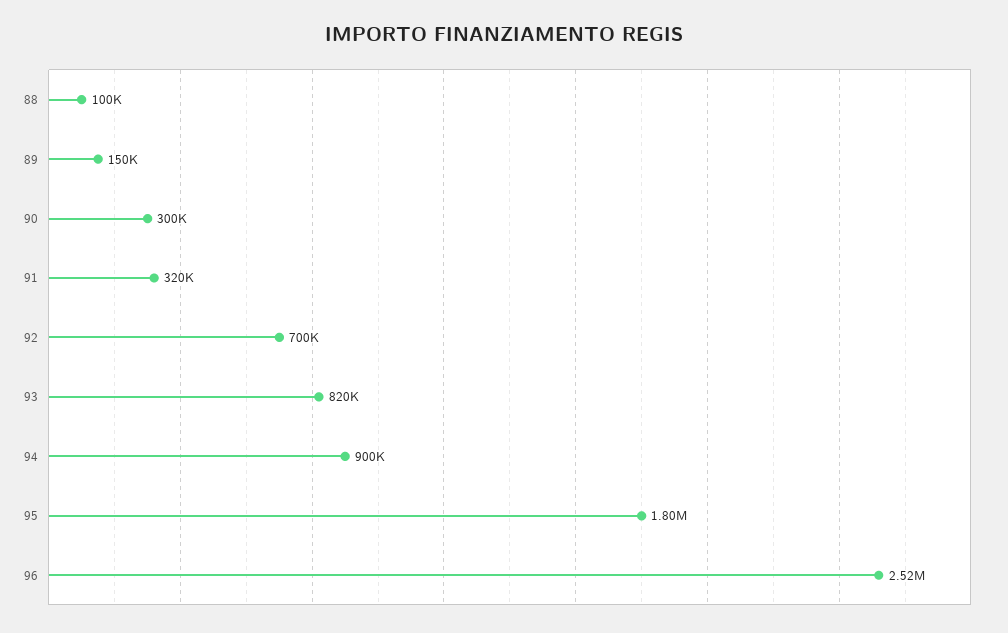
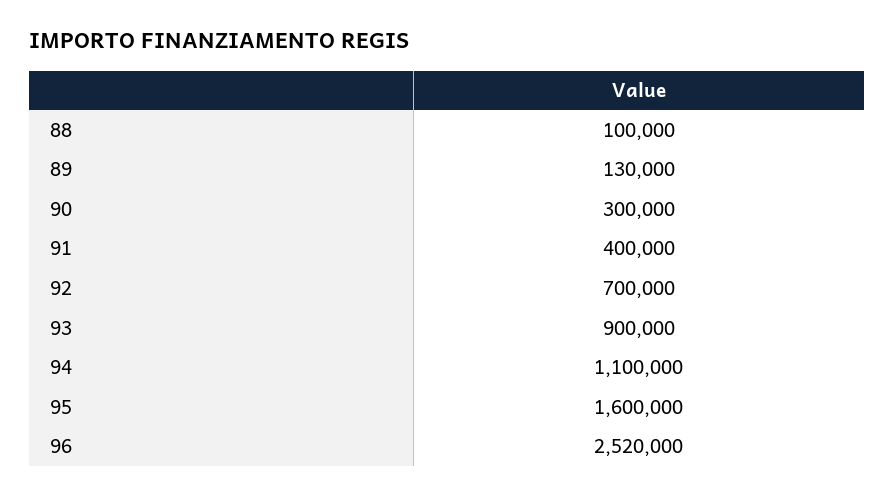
89: 150000 -> 130000
91: 320000 -> 400000
93: 820000 -> 900000
94: 900000 -> 1100000
95: 1800000 -> 1600000

